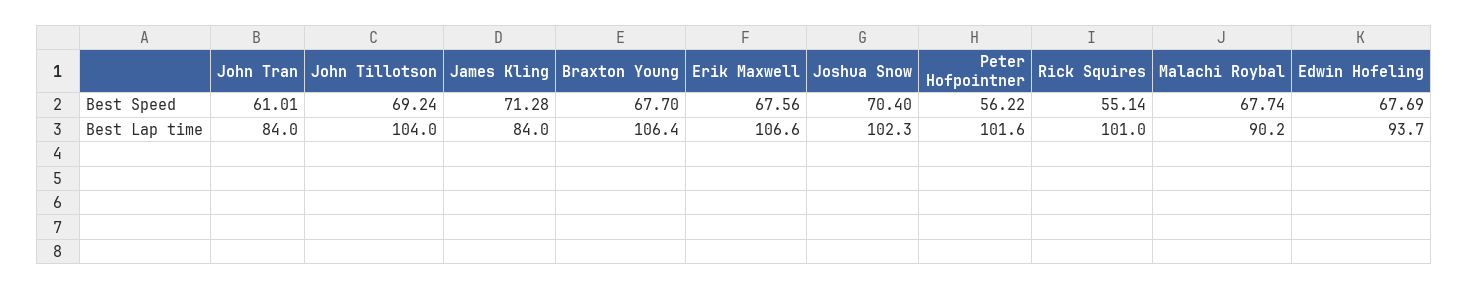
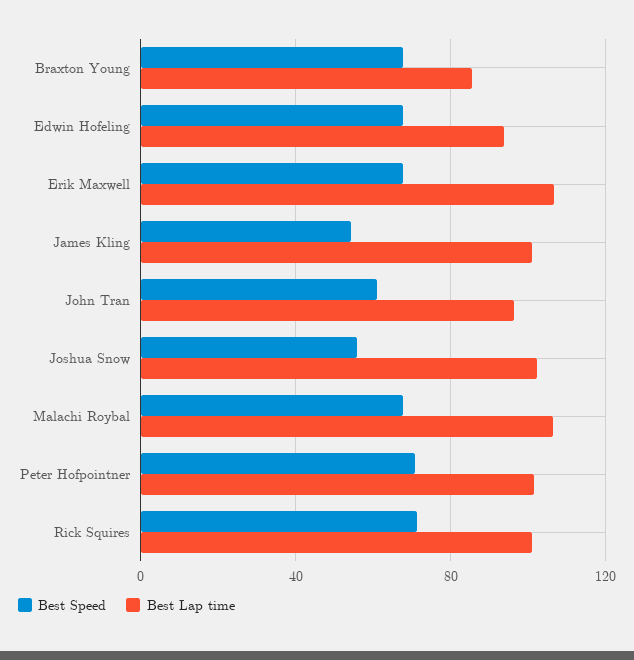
Best Speed, John Tillotson: 69.24 -> none
Best Speed, James Kling: 71.28 -> 55
Best Speed, Joshua Snow: 70.4 -> 55
Best Speed, Peter Hofpointner: 56.22 -> 70
Best Speed, Rick Squires: 55.14 -> 70
Best Lap time, John Tran: 84 -> 95
Best Lap time, John Tillotson: 104 -> none
Best Lap time, James Kling: 84 -> 100
Best Lap time, Braxton Young: 106.4 -> 85
Best Lap time, Malachi Roybal: 90.2 -> 105

